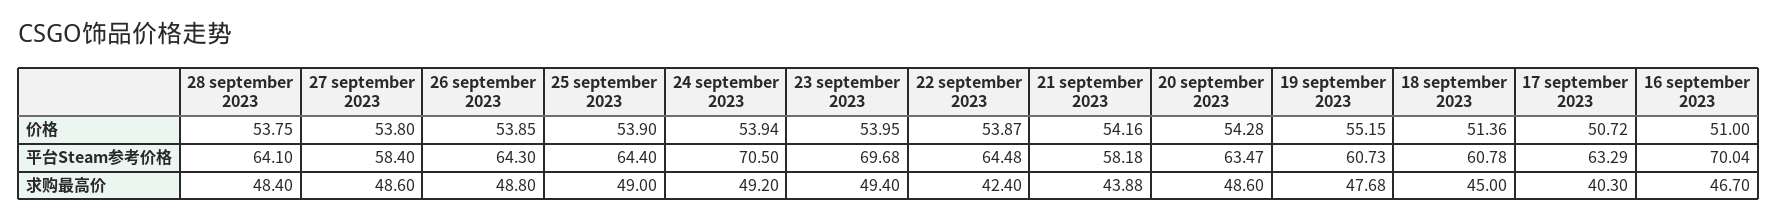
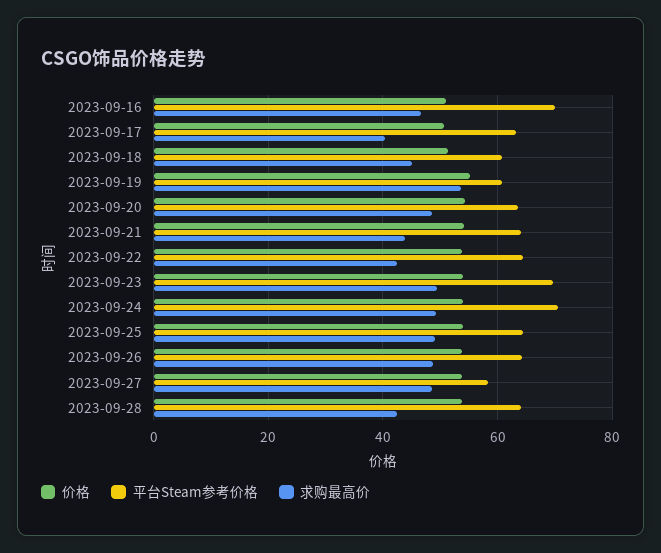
平台Steam参考价格, 21 september 2023: 58.18 -> 64
求购最高价, 28 september 2023: 48.4 -> 42
求购最高价, 19 september 2023: 47.68 -> 54

